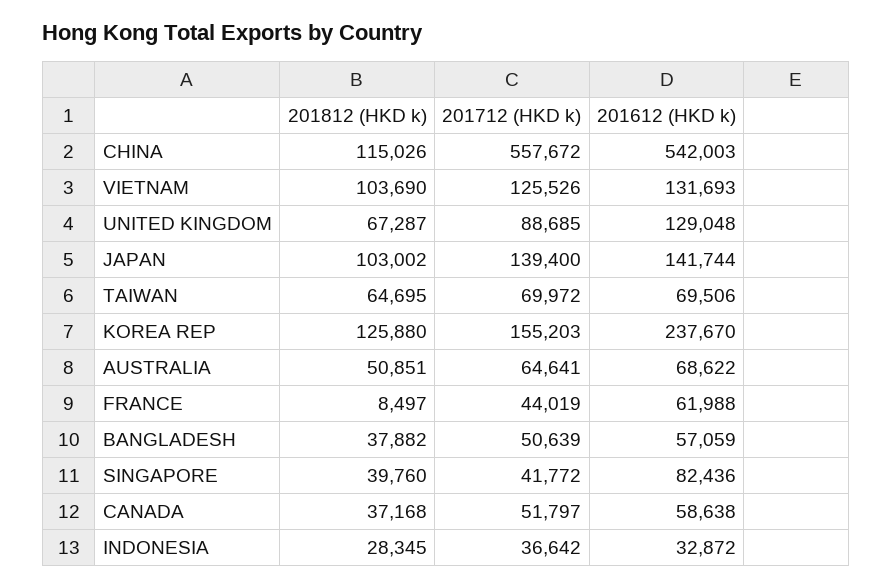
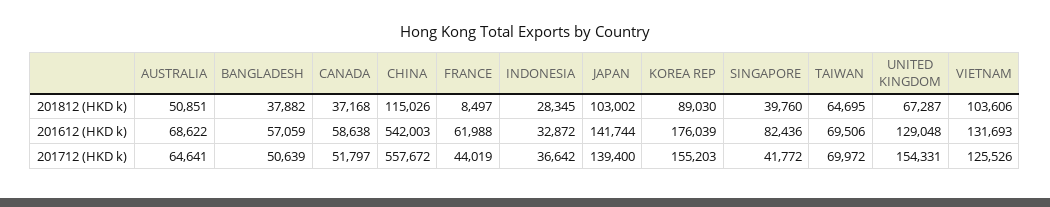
201812 (HKD k), VIETNAM: 103690 -> 103606
201712 (HKD k), UNITED KINGDOM: 88685 -> 154331
201812 (HKD k), KOREA REP: 125880 -> 89030
201612 (HKD k), KOREA REP: 237670 -> 176039

